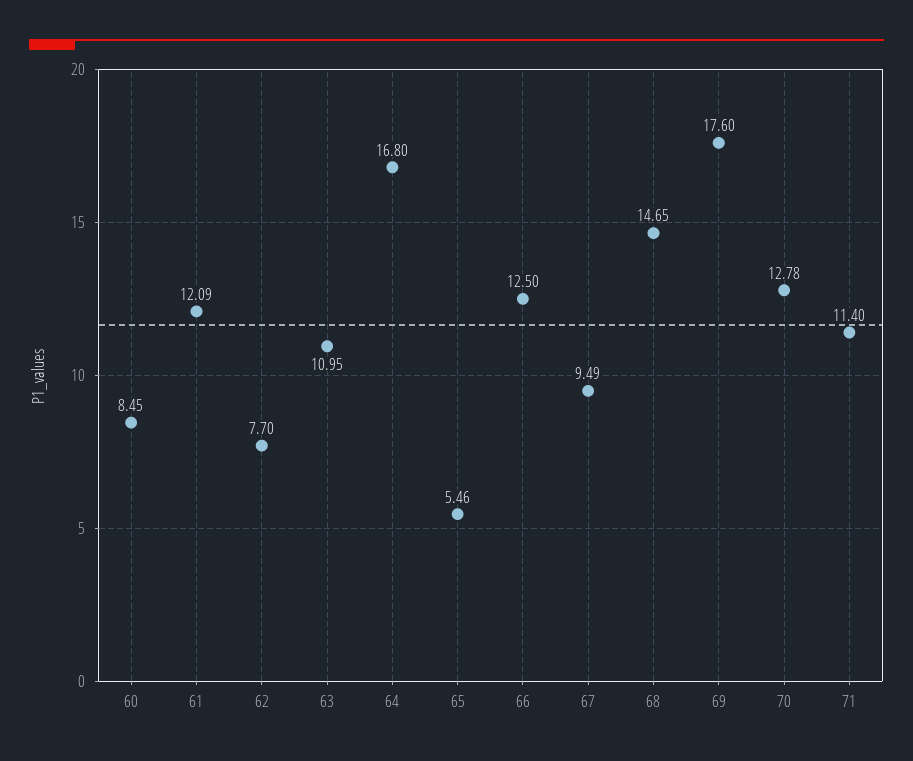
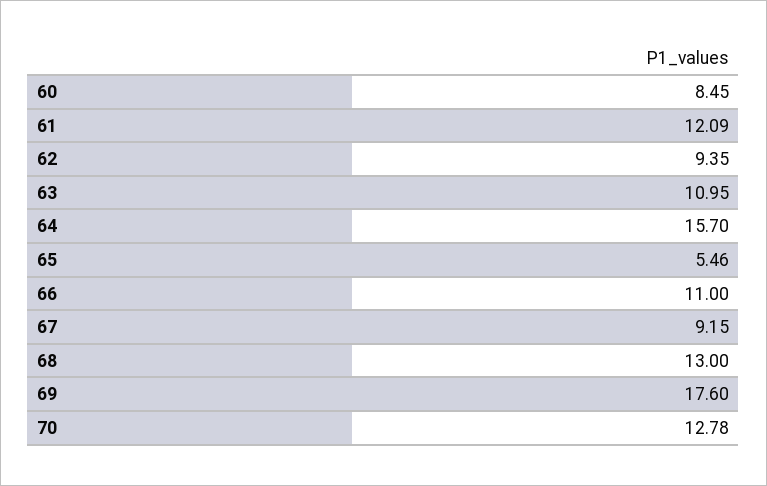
62: 7.7 -> 9.35
64: 16.8 -> 15.7
66: 12.5 -> 11
67: 9.49 -> 9.15
68: 14.65 -> 13
71: 11.4 -> none

